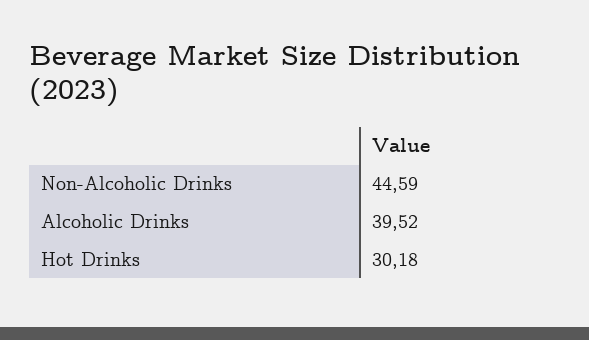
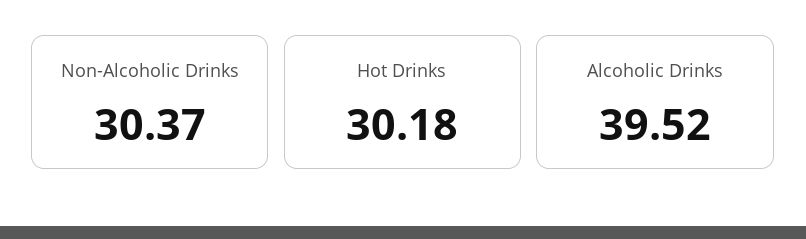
Non-Alcoholic Drinks: 44.59 -> 30.37

